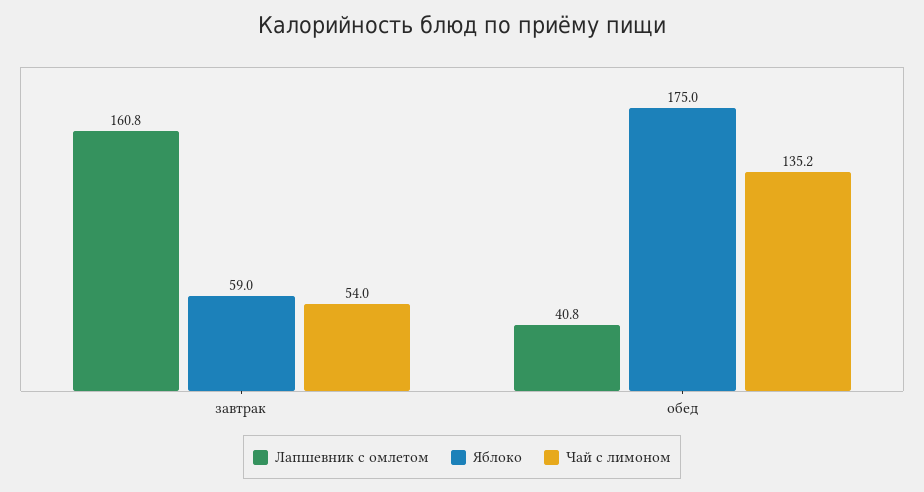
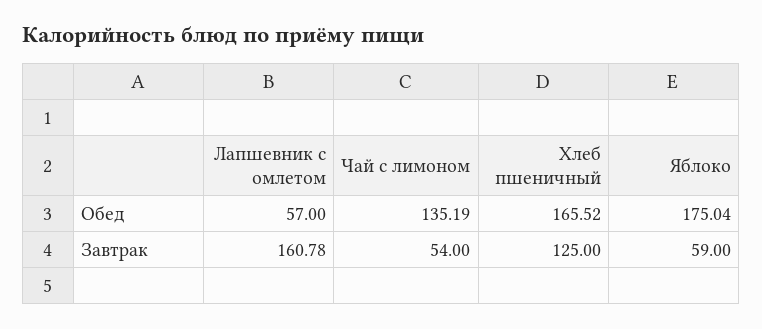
Лапшевник с омлетом, обед: 40.8 -> 57
Хлеб пшеничный, обед: none -> 165.52
Хлеб пшеничный, завтрак: none -> 125

